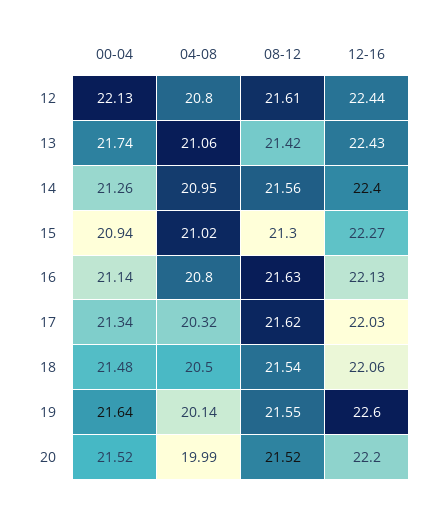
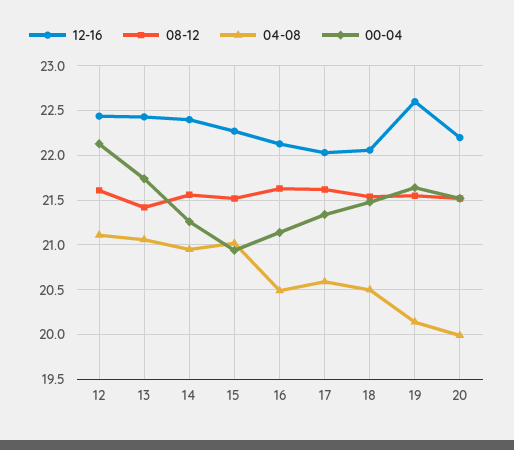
04-08, 12: 20.8 -> 21.1
08-12, 15: 21.3 -> 21.5
04-08, 16: 20.8 -> 20.5
04-08, 17: 20.32 -> 20.6

